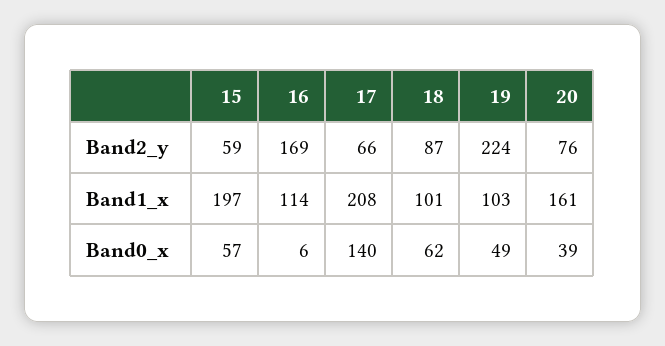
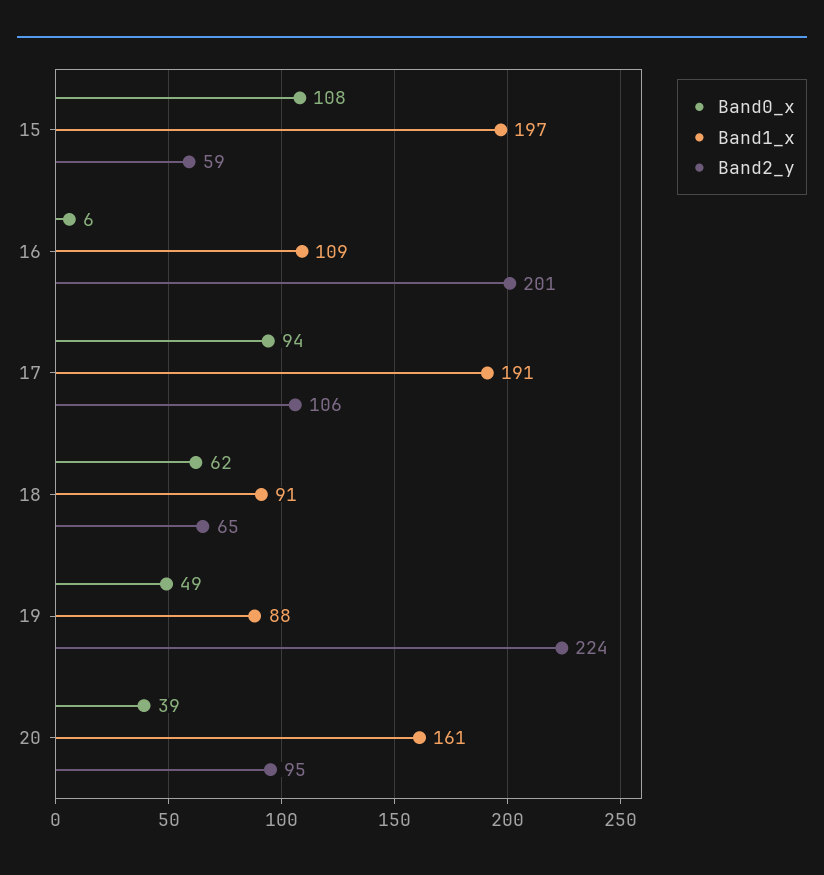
Band2_y, 16: 169 -> 201
Band2_y, 17: 66 -> 106
Band2_y, 18: 87 -> 65
Band2_y, 20: 76 -> 95
Band1_x, 16: 114 -> 109
Band1_x, 17: 208 -> 191
Band1_x, 18: 101 -> 91
Band1_x, 19: 103 -> 88
Band0_x, 15: 57 -> 108
Band0_x, 17: 140 -> 94

